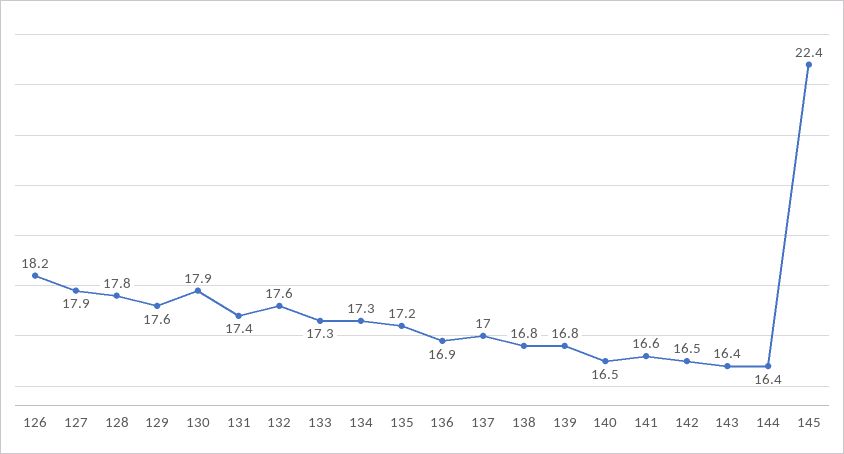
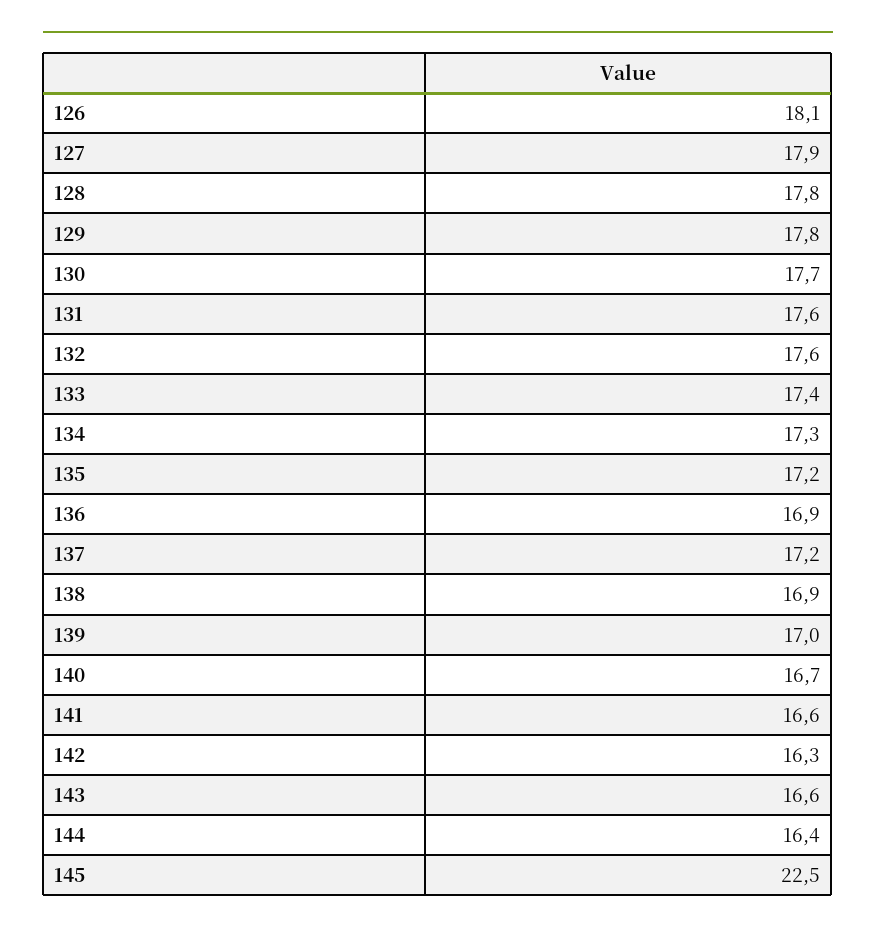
126: 18.2 -> 18.1
129: 17.6 -> 17.8
130: 17.9 -> 17.7
131: 17.4 -> 17.6
133: 17.3 -> 17.4
137: 17 -> 17.2
138: 16.8 -> 16.9
139: 16.8 -> 17
140: 16.5 -> 16.7
142: 16.5 -> 16.3
143: 16.4 -> 16.6
145: 22.4 -> 22.5

